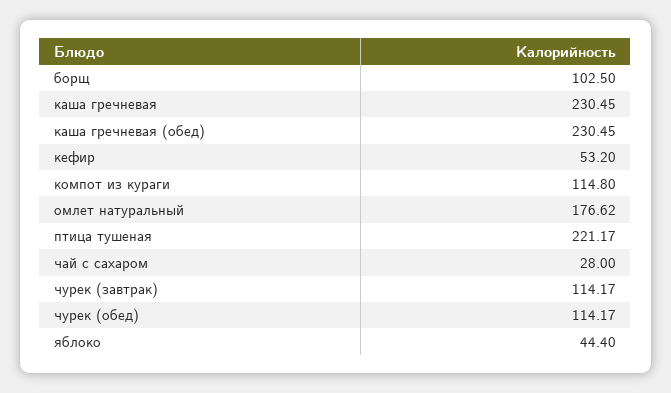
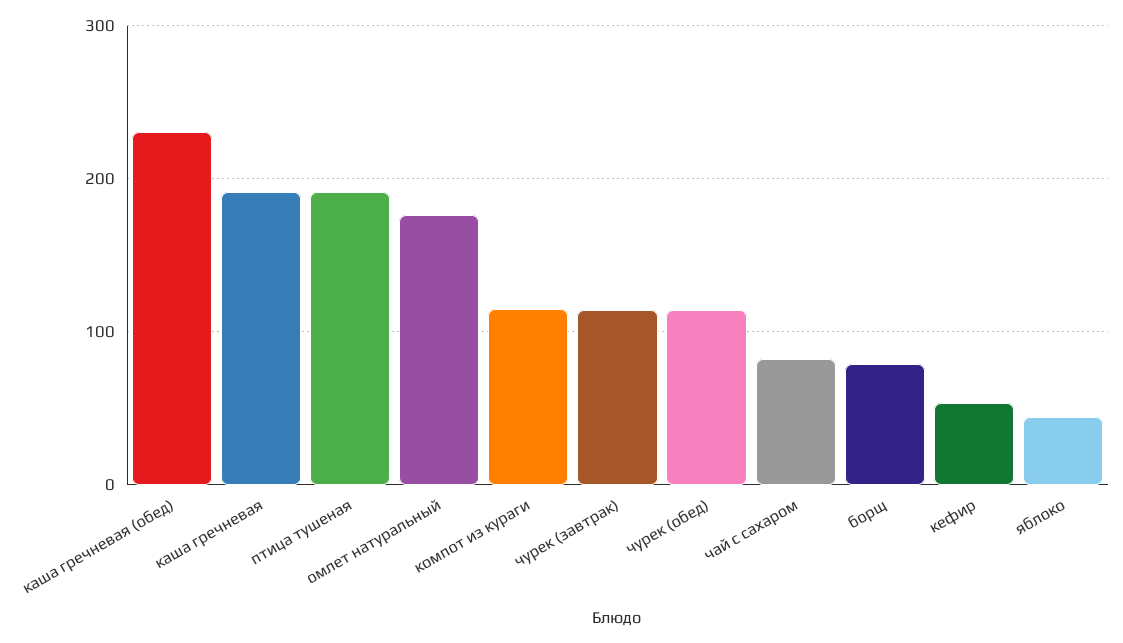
борщ: 102.5 -> 80
каша гречневая: 230.45 -> 190
птица тушеная: 221.17 -> 190
чай с сахаром: 28 -> 80

